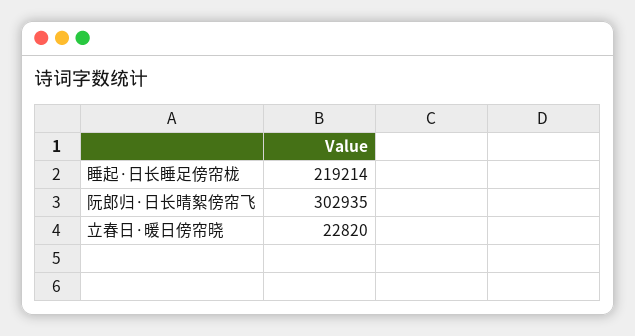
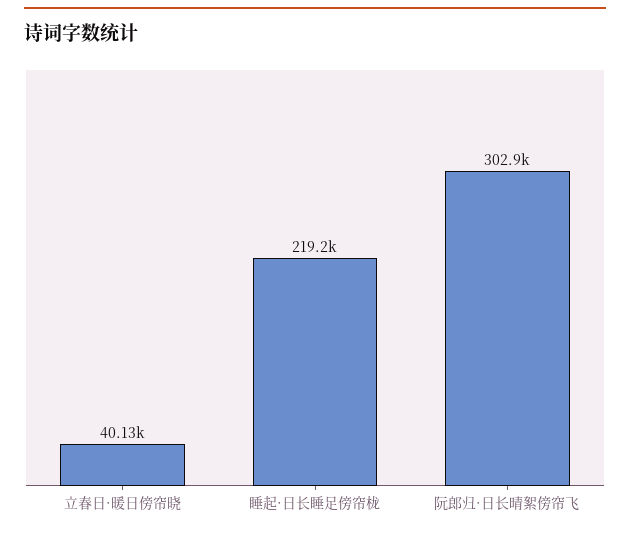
立春日·暖日傍帘晓: 22820 -> 40130

